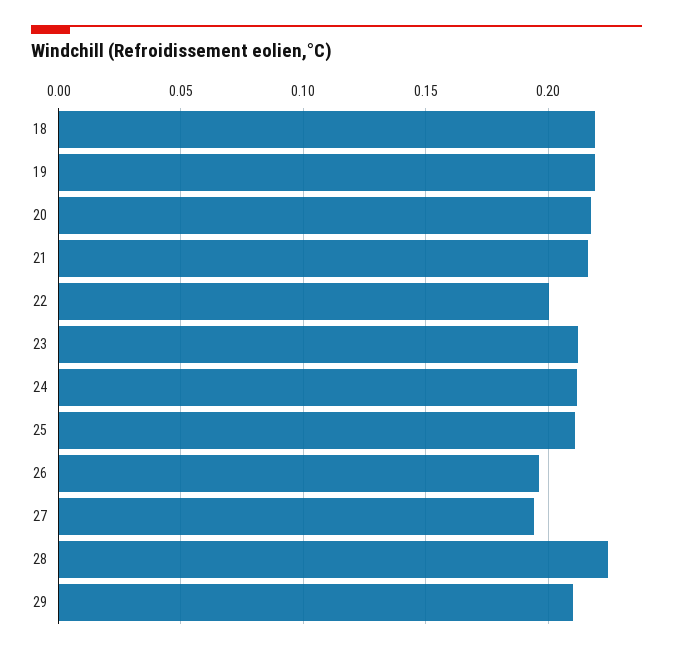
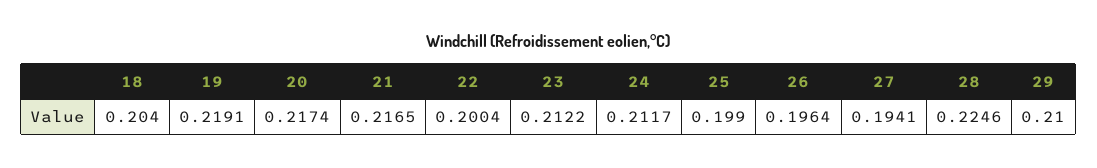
18: 0.22 -> 0.204
25: 0.21 -> 0.199

